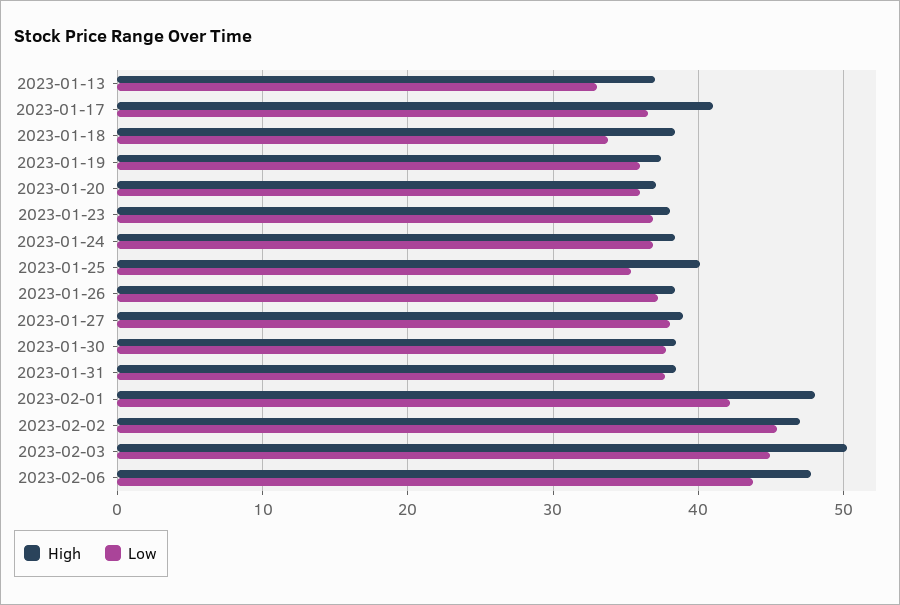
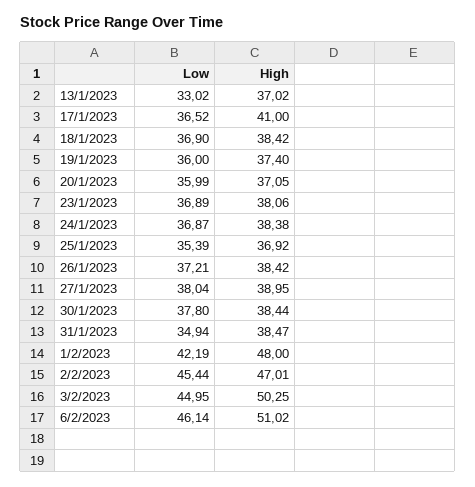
Low, 2023-01-18: 34 -> 36.9
High, 2023-01-25: 40 -> 36.92
Low, 2023-01-31: 38 -> 34.94
High, 2023-02-06: 48 -> 51.02
Low, 2023-02-06: 44 -> 46.14

